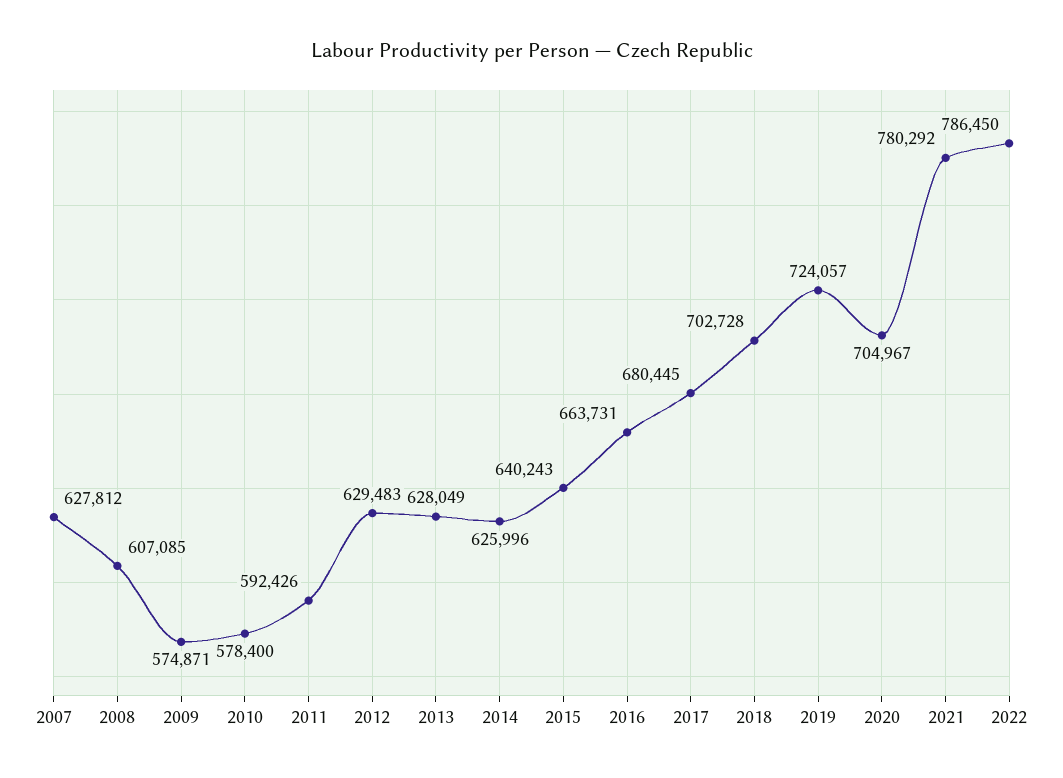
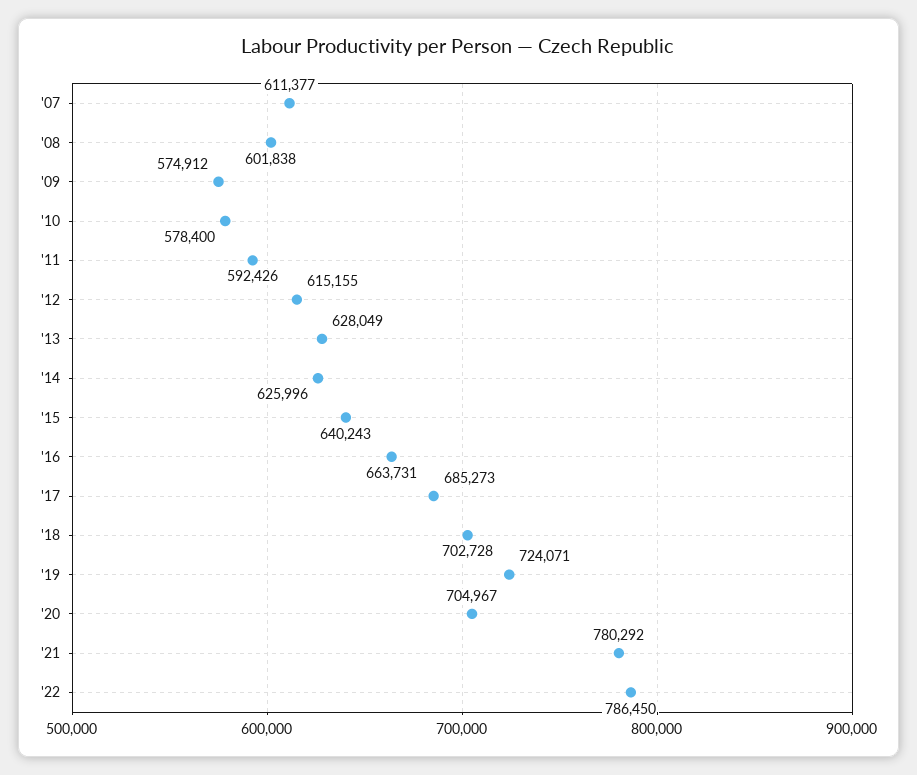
2007: 627812 -> 611377
2008: 607085 -> 601838
2009: 574871 -> 574912
2012: 629483 -> 615155
2017: 680445 -> 685273
2019: 724057 -> 724071

